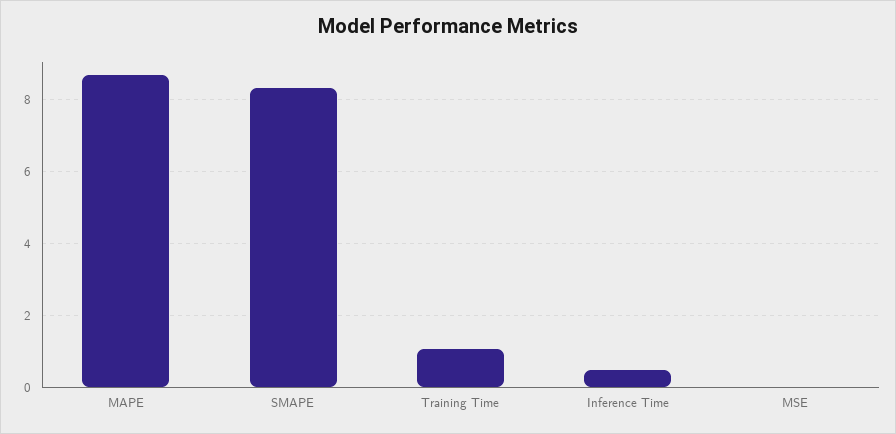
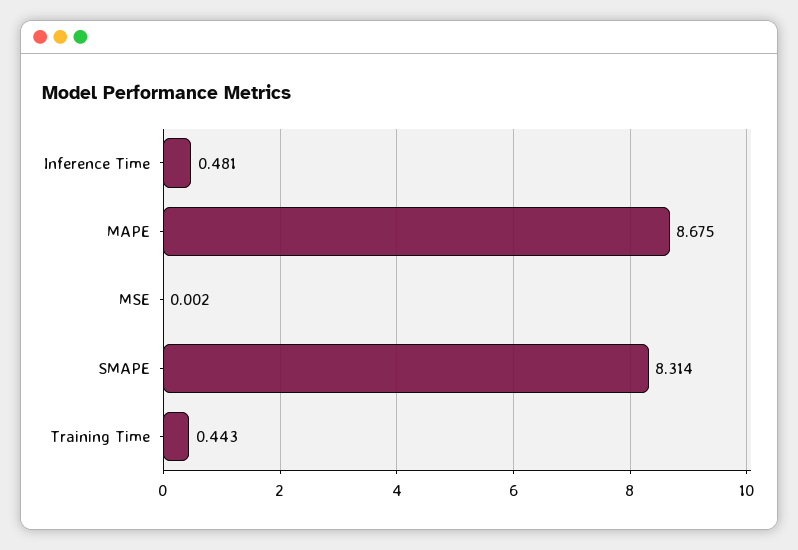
Training Time: 1 -> 0.443

